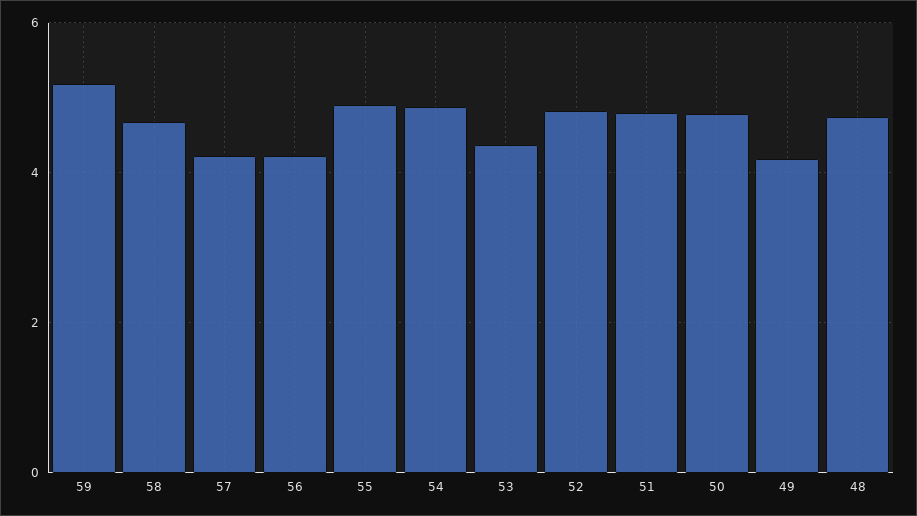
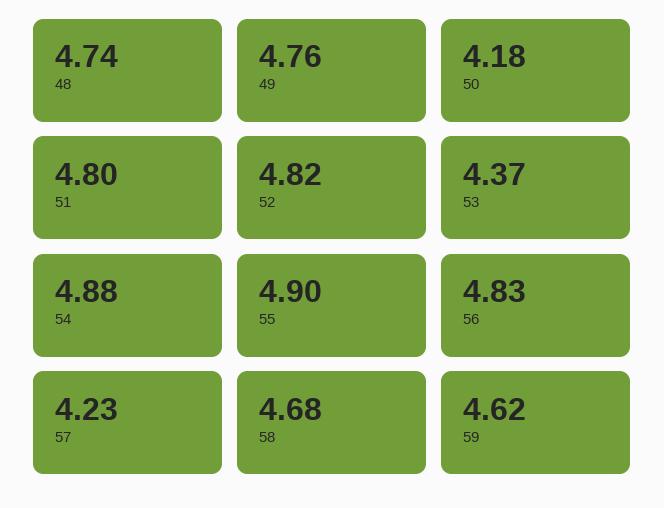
59: 5.2 -> 4.62
56: 4.2 -> 4.83
50: 4.8 -> 4.18
49: 4.2 -> 4.76

